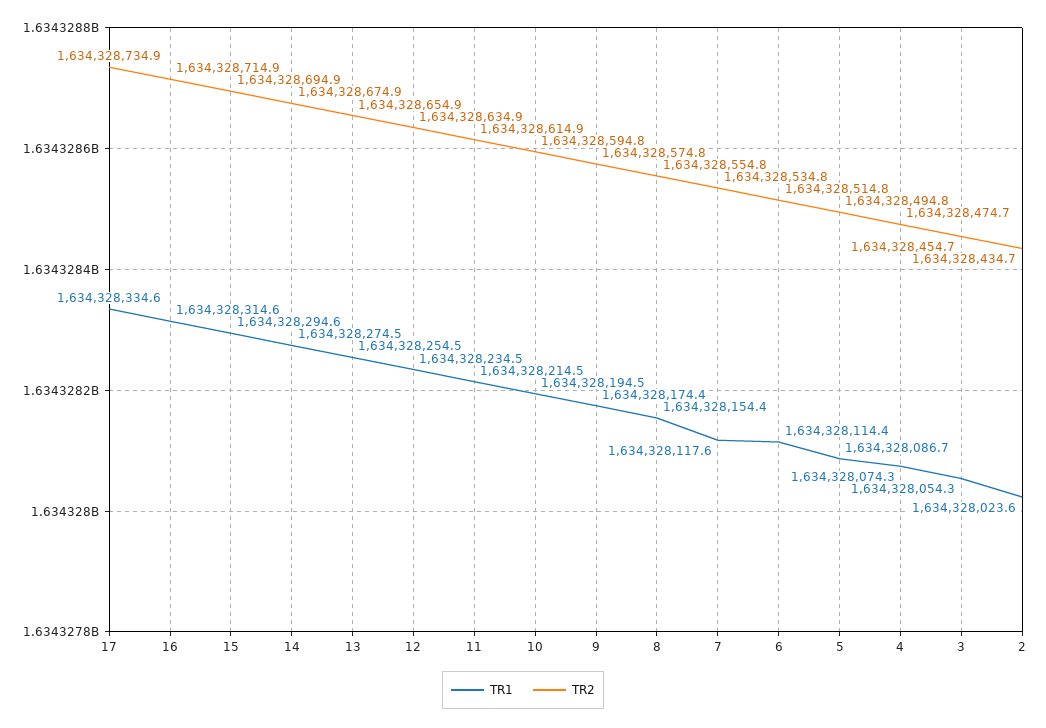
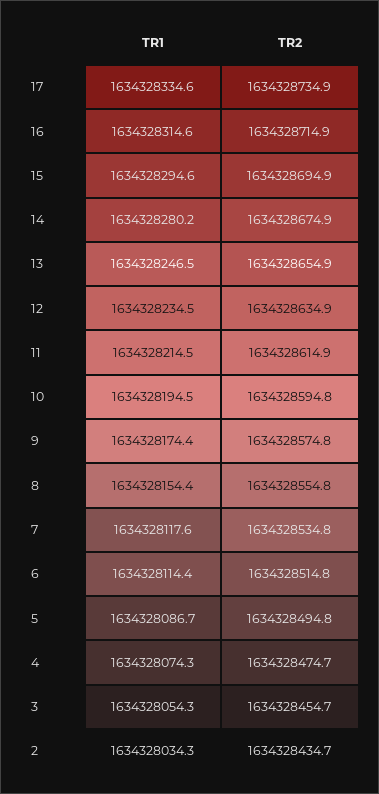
TR1, 14: 1634328274.5 -> 1634328280.2
TR1, 13: 1634328254.5 -> 1634328246.5
TR1, 2: 1634328023.6 -> 1634328034.3

